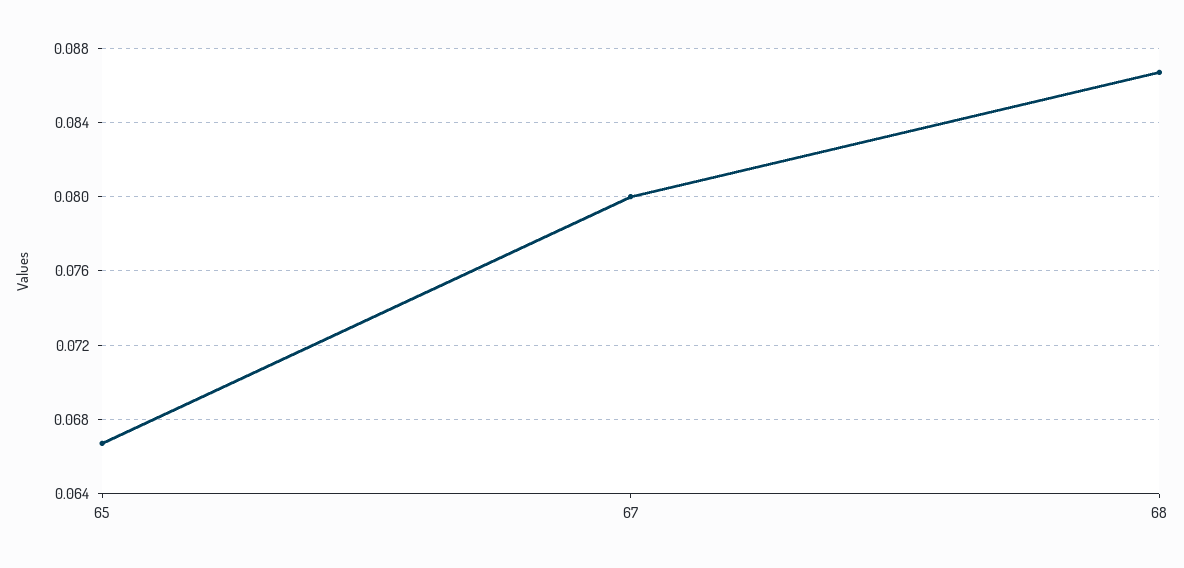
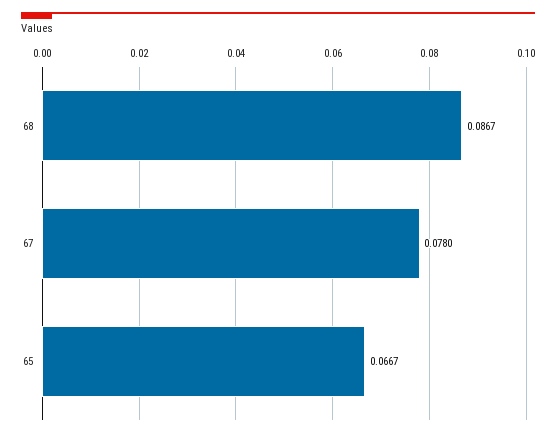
67: 0.08 -> 0.078

